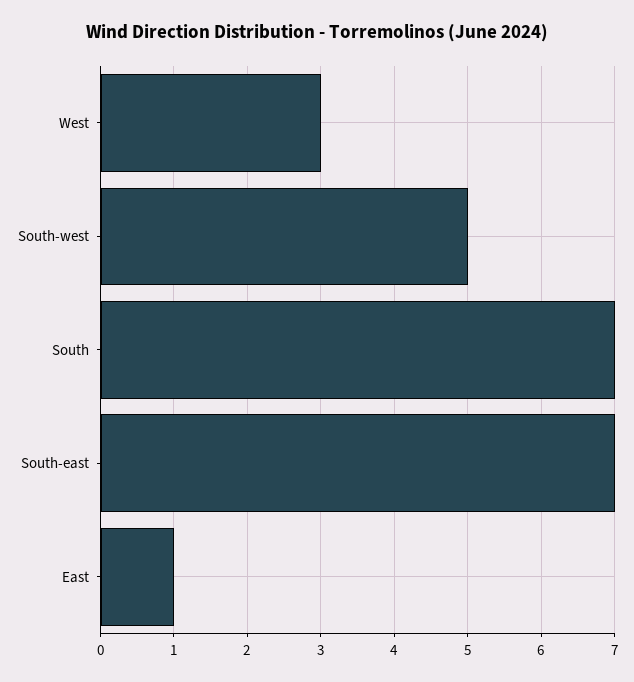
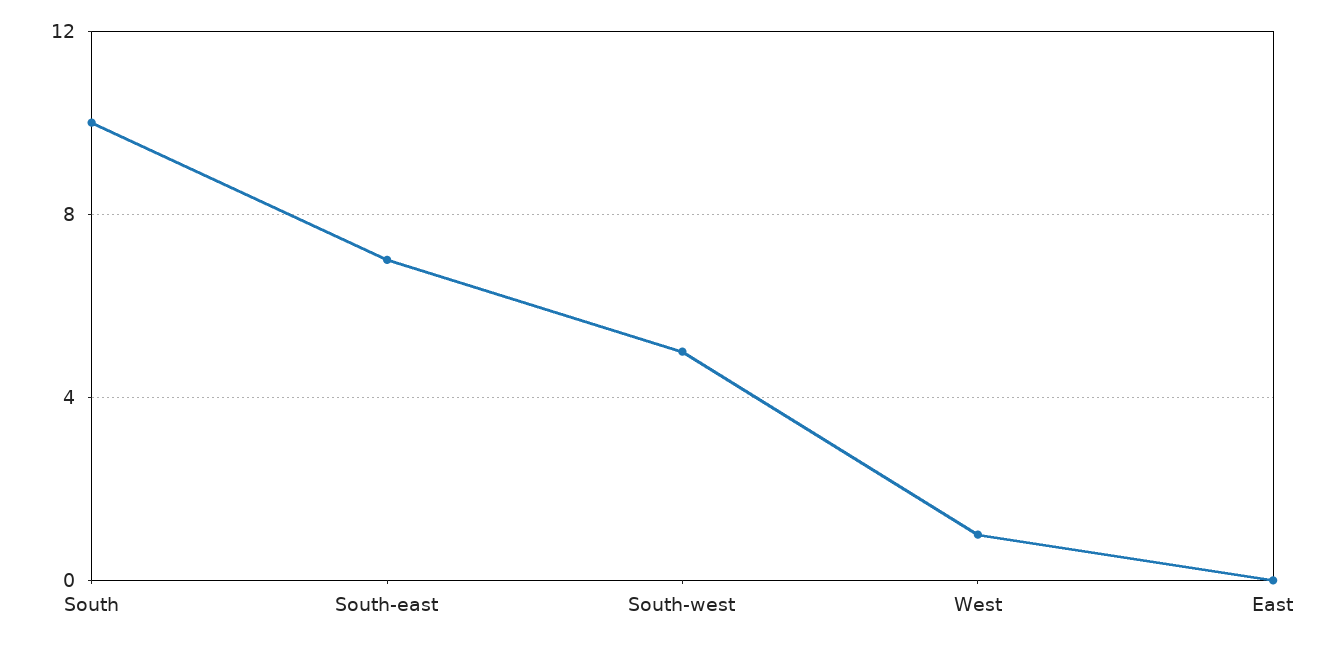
West: 3 -> 1
South: 7 -> 10
East: 1 -> 0

